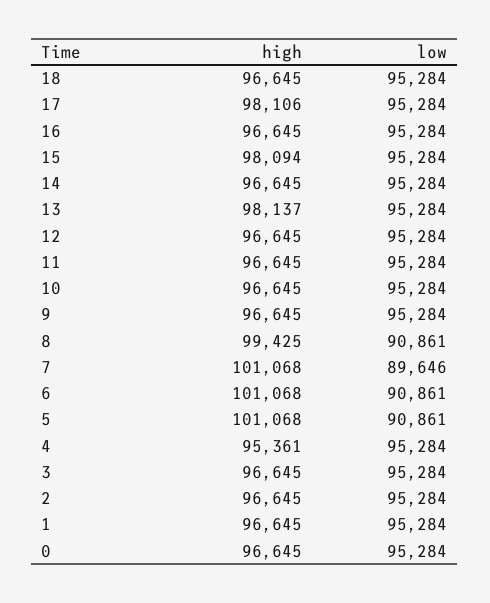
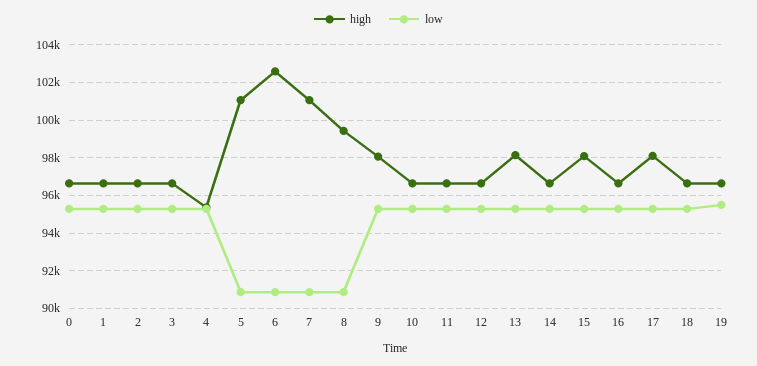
high, 9: 96645 -> 98000
low, 7: 89646 -> 91000
high, 6: 101068 -> 102500
high, 19: none -> 96500
low, 19: none -> 95500

